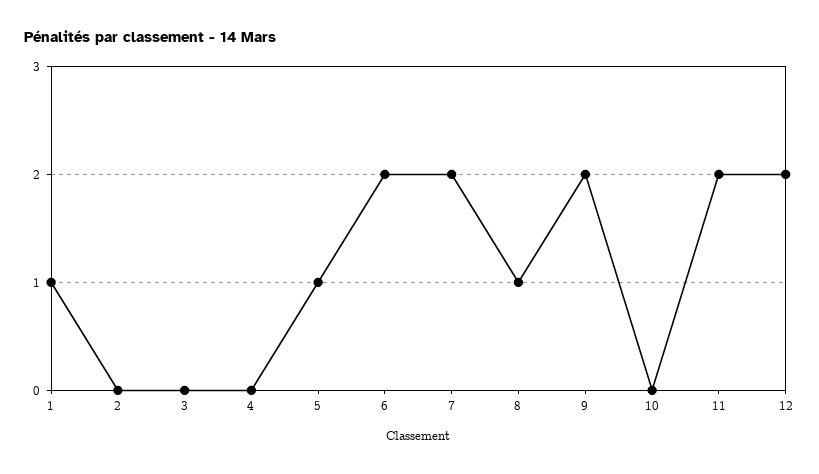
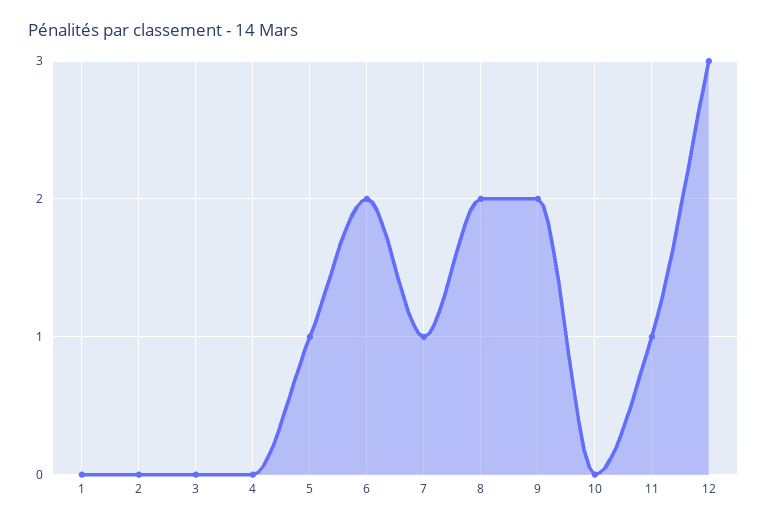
1: 1 -> 0
7: 2 -> 1
8: 1 -> 2
11: 2 -> 1
12: 2 -> 3

